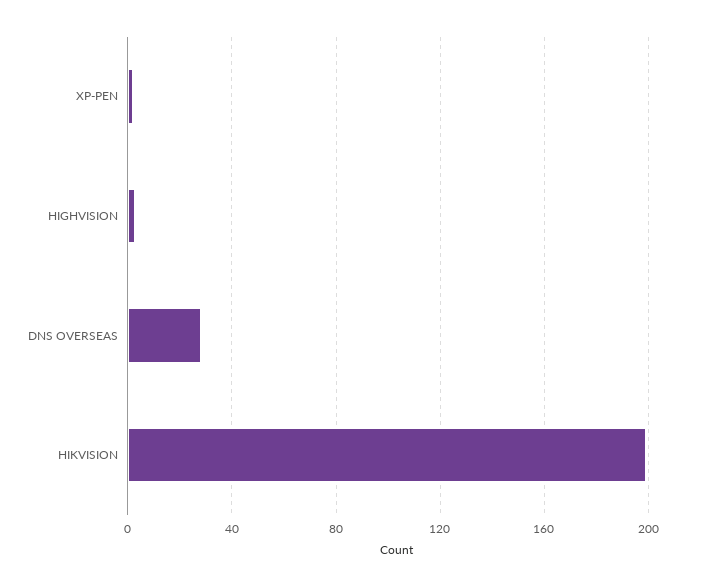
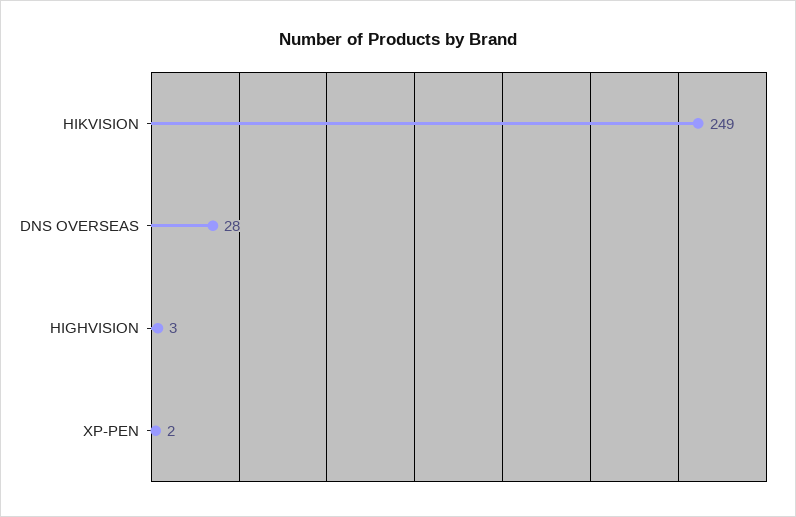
HIKVISION: 200 -> 249

